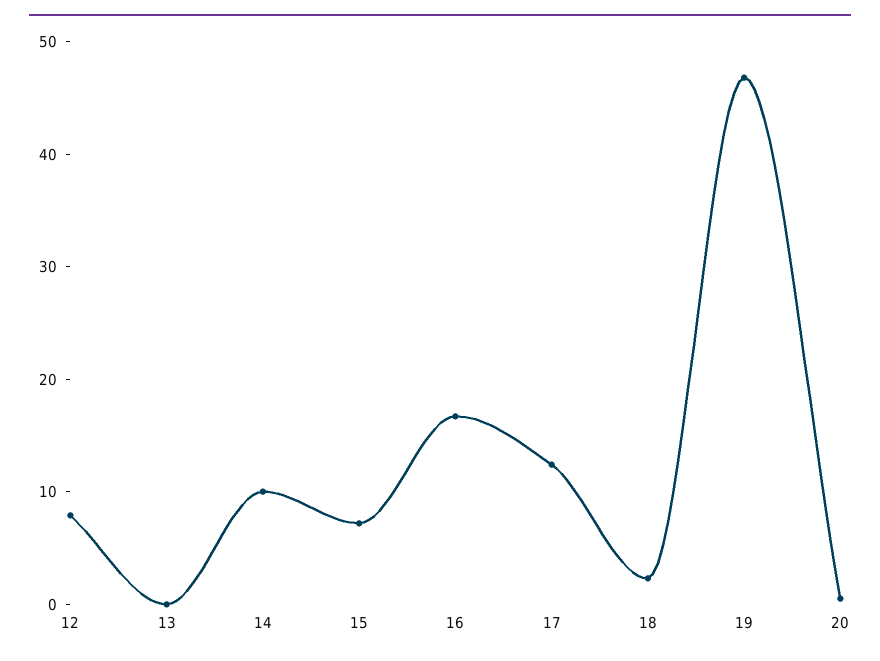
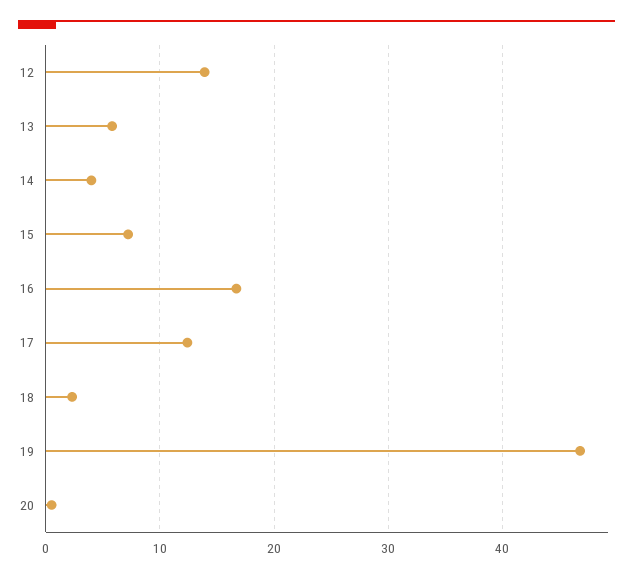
12: 8 -> 14
13: 0 -> 6
14: 10 -> 4

